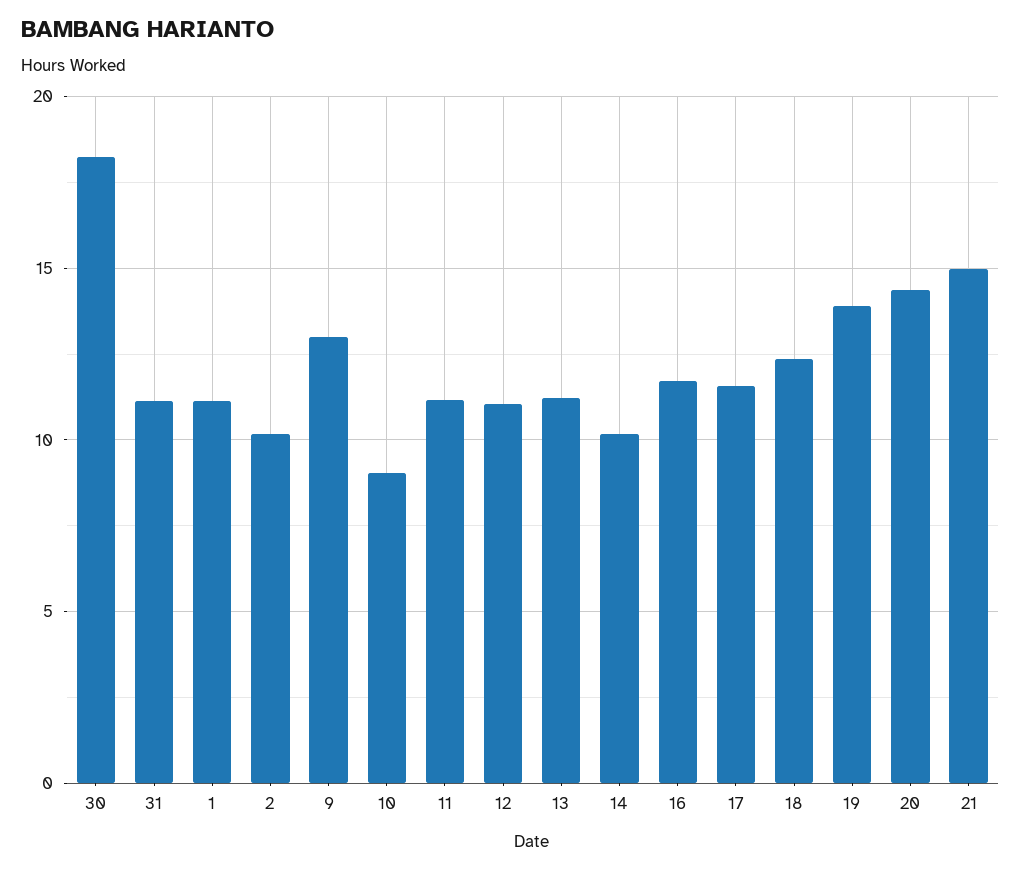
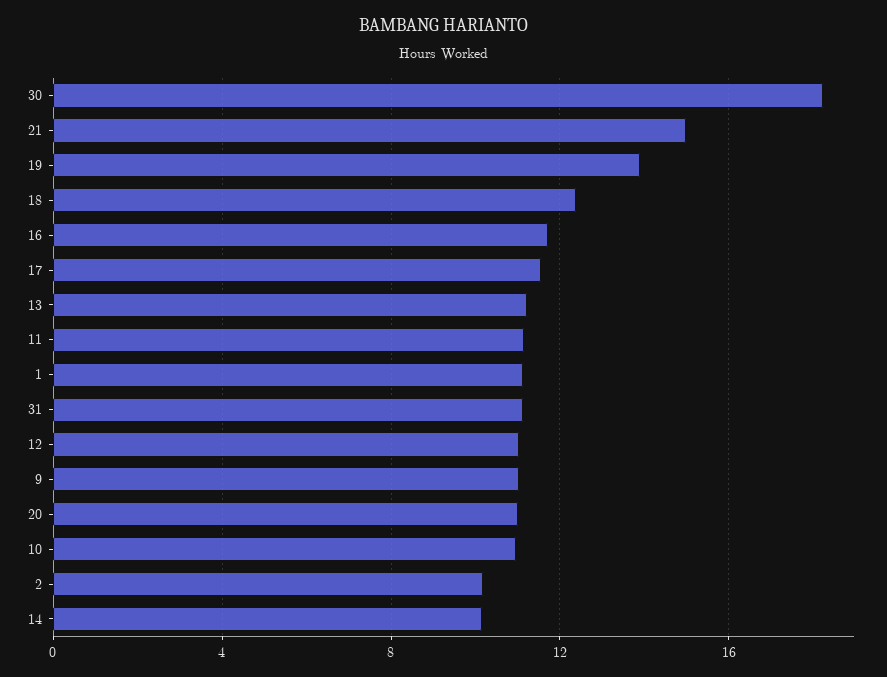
9: 13 -> 11
10: 9 -> 11
20: 14.5 -> 11

